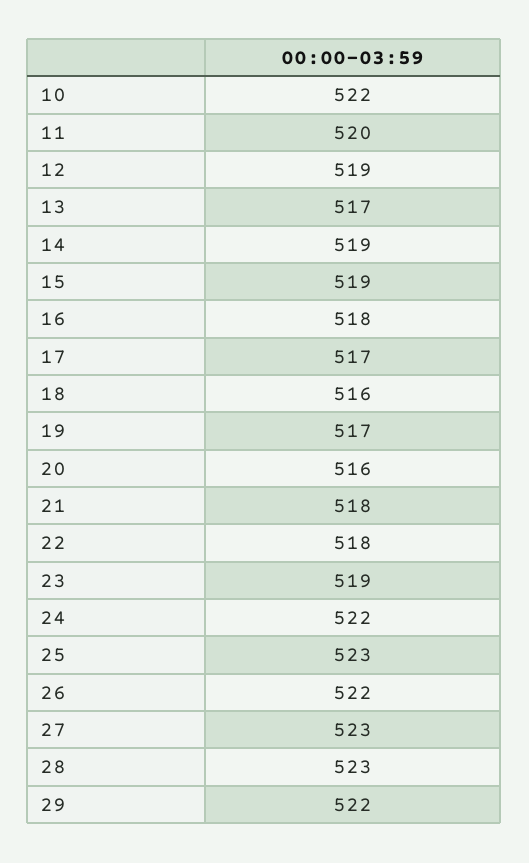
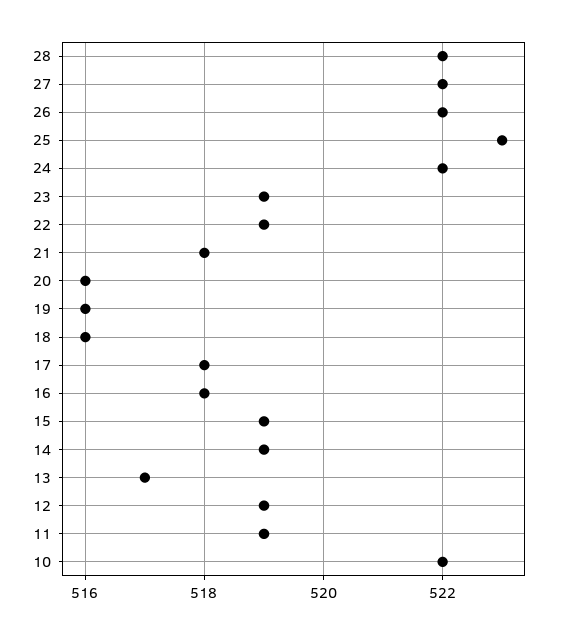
11: 520 -> 519
17: 517 -> 518
19: 517 -> 516
22: 518 -> 519
27: 523 -> 522
28: 523 -> 522
29: 522 -> none

